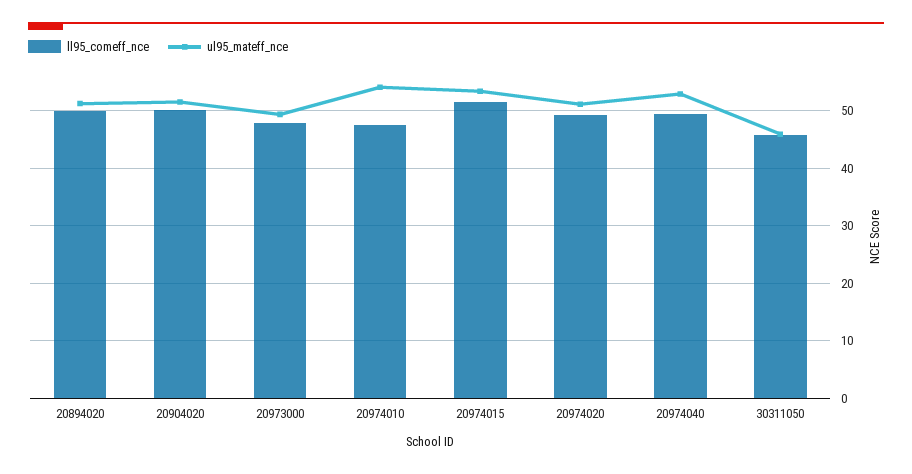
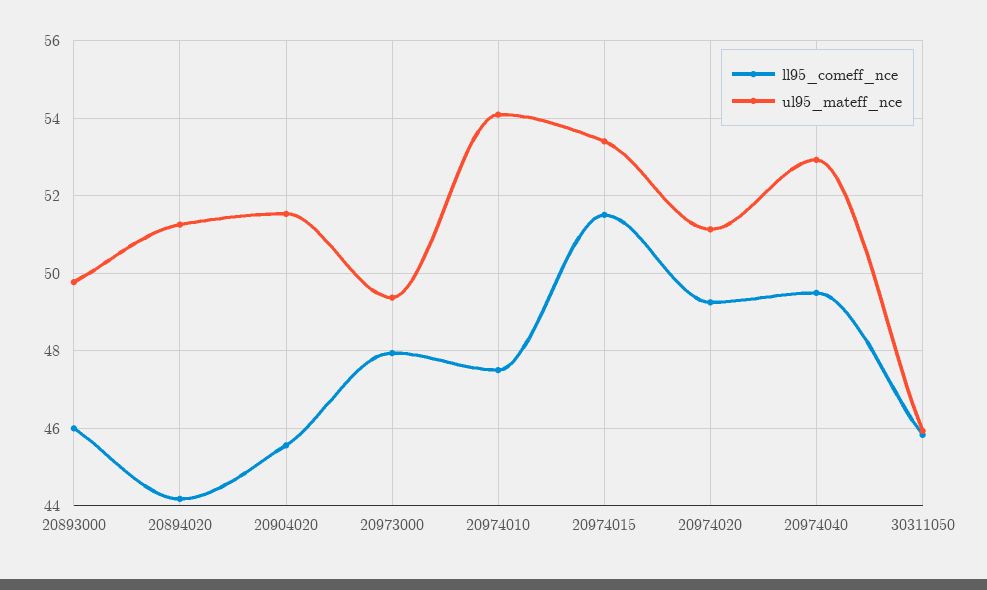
ll95_comeff_nce, 20894020: 50 -> 44.2
ll95_comeff_nce, 20904020: 50 -> 45.6
ll95_comeff_nce, 20893000: none -> 46
ul95_mateff_nce, 20893000: none -> 49.8

